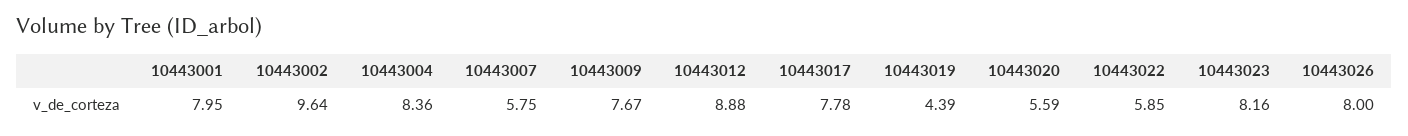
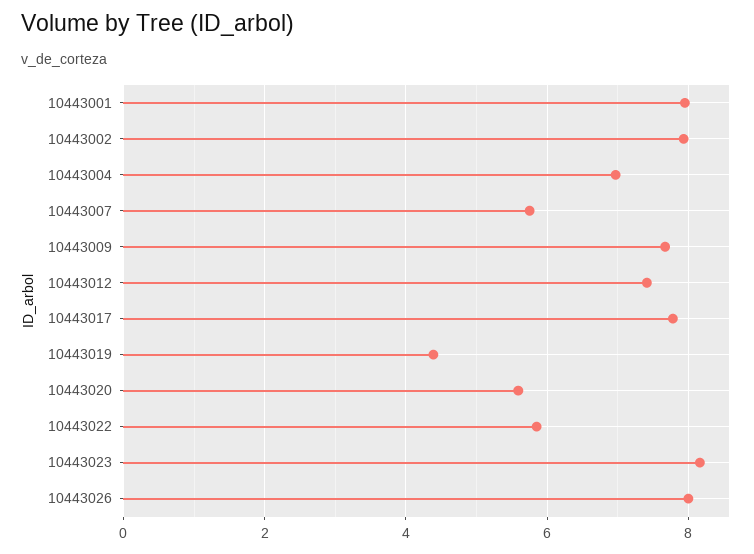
10443002: 9.64 -> 8
10443004: 8.36 -> 7
10443012: 8.88 -> 7.4

